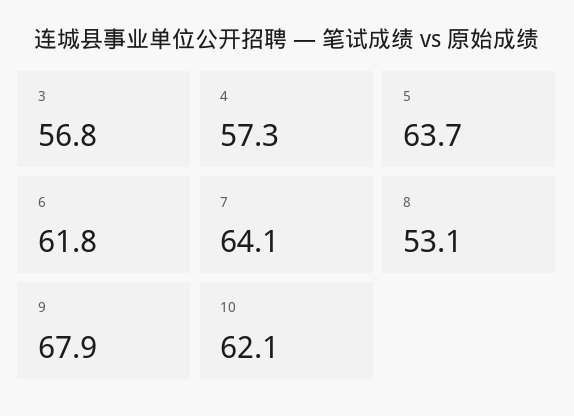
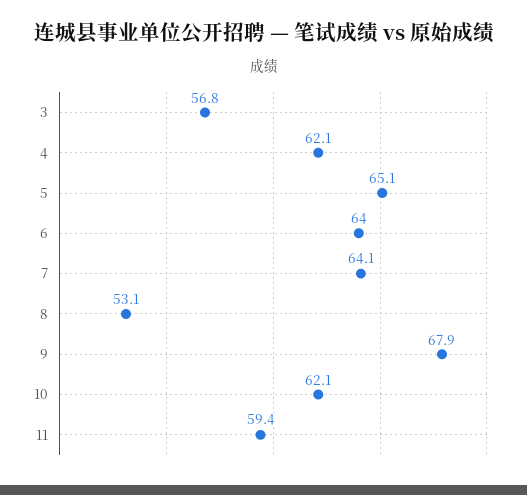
4: 57.3 -> 62.1
5: 63.7 -> 65.1
6: 61.8 -> 64
11: none -> 59.4

